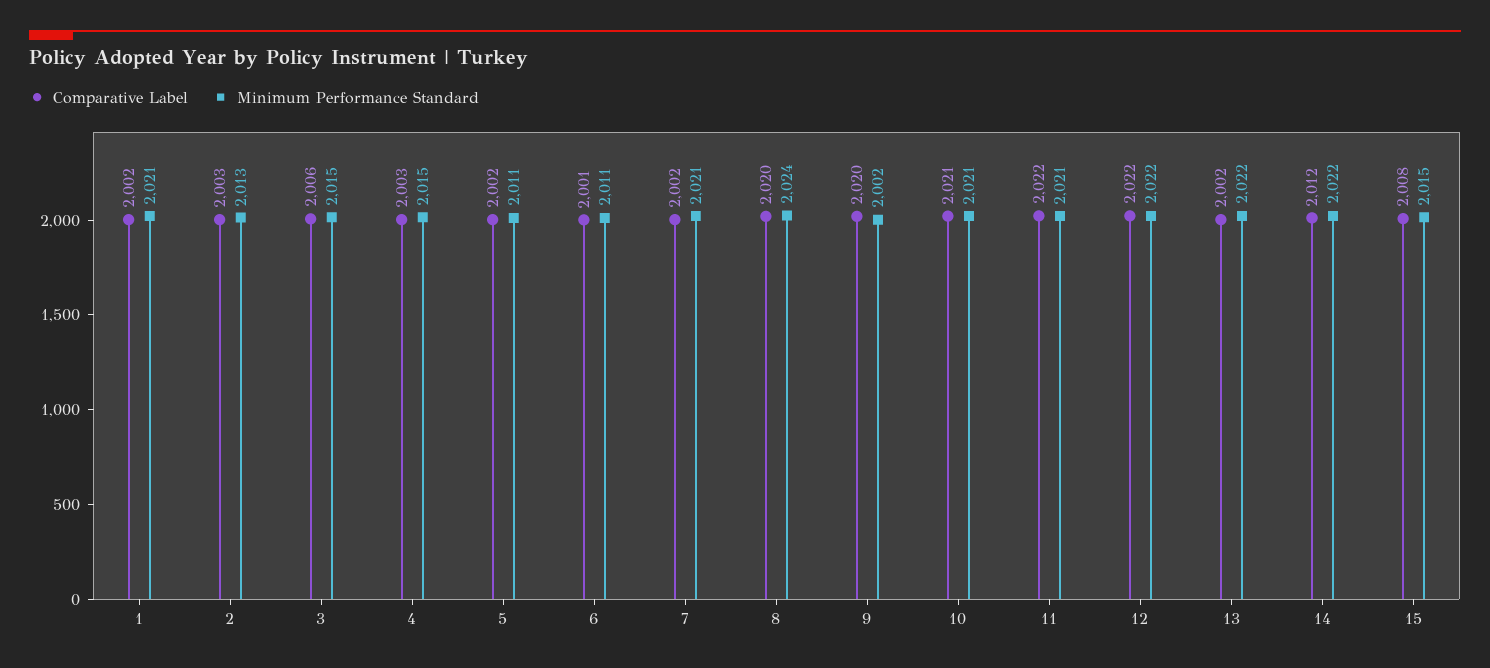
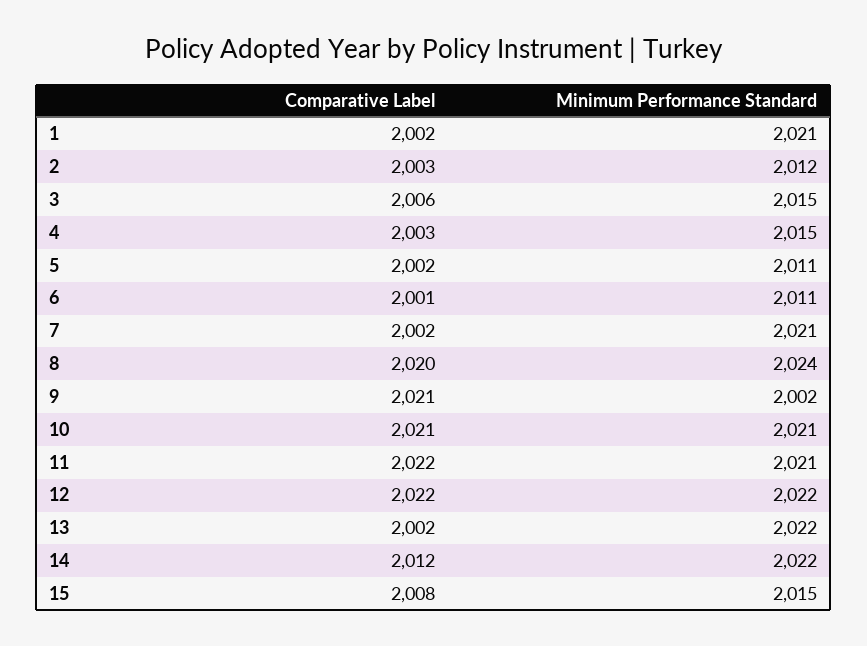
Minimum Performance Standard, 2: 2013 -> 2012
Comparative Label, 9: 2020 -> 2021

